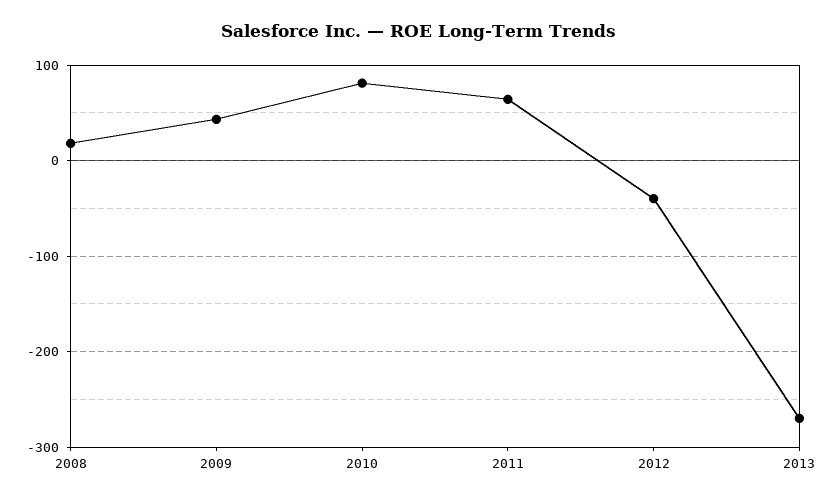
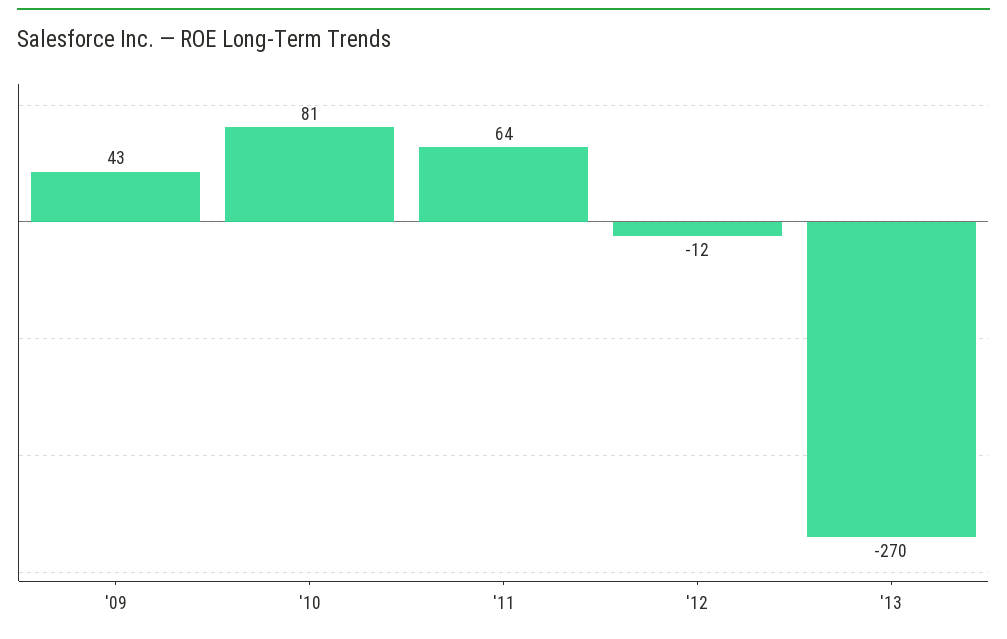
2008: 20 -> none
2012: -40 -> -12

